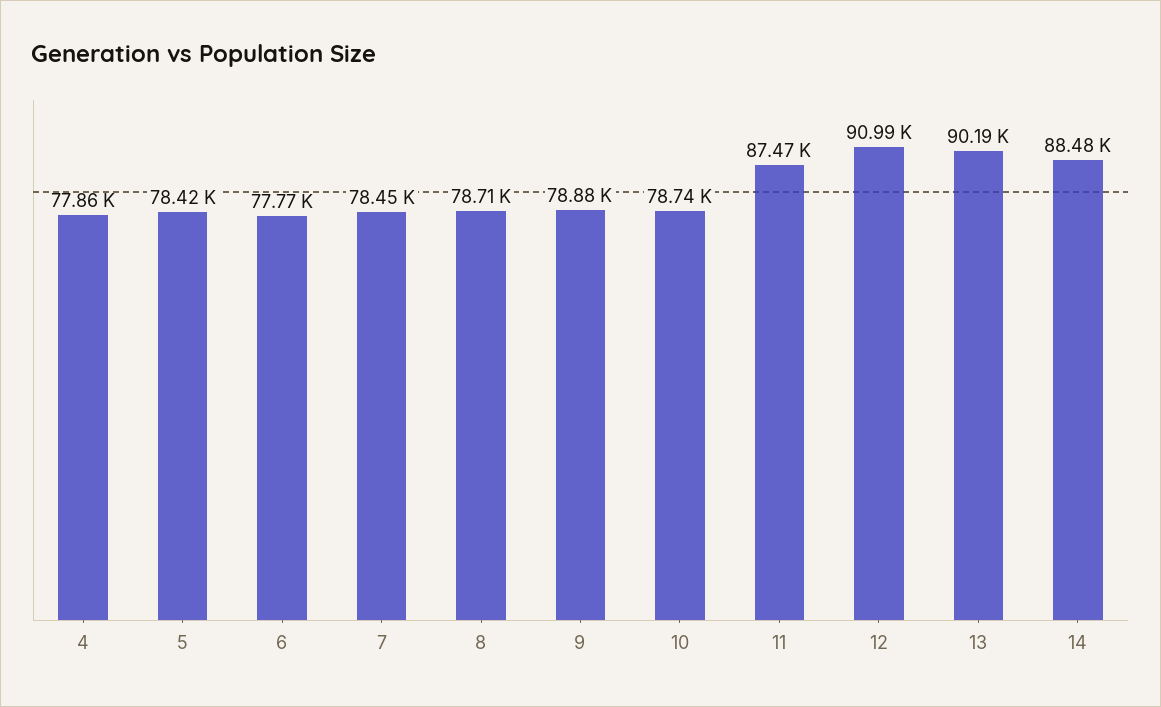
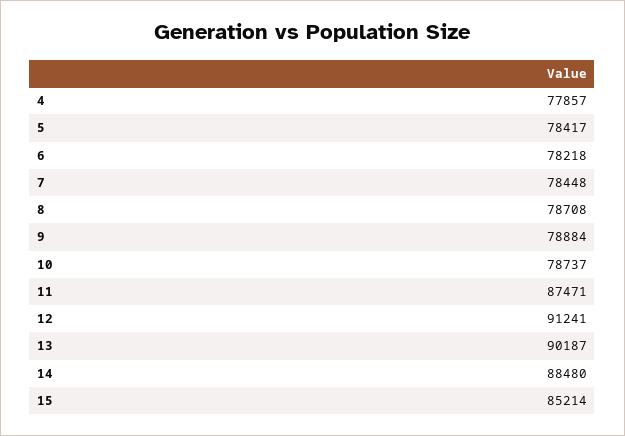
6: 77770 -> 78218
12: 90990 -> 91241
15: none -> 85214

